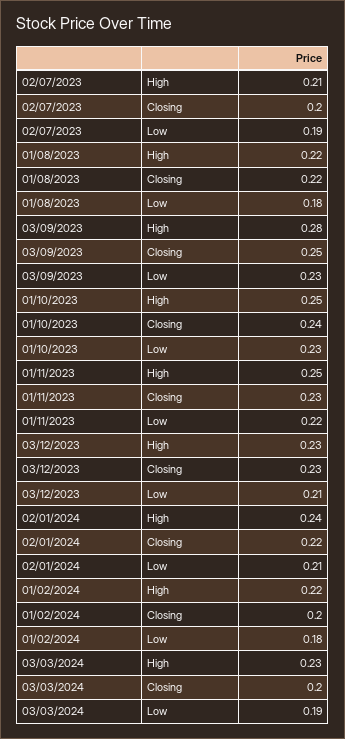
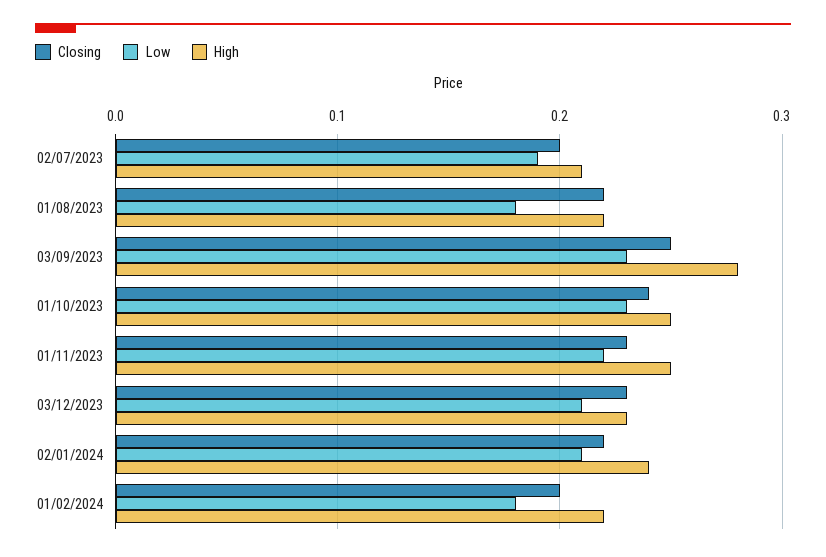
High, 03/03/2024: 0.23 -> none
Closing, 03/03/2024: 0.2 -> none
Low, 03/03/2024: 0.19 -> none

